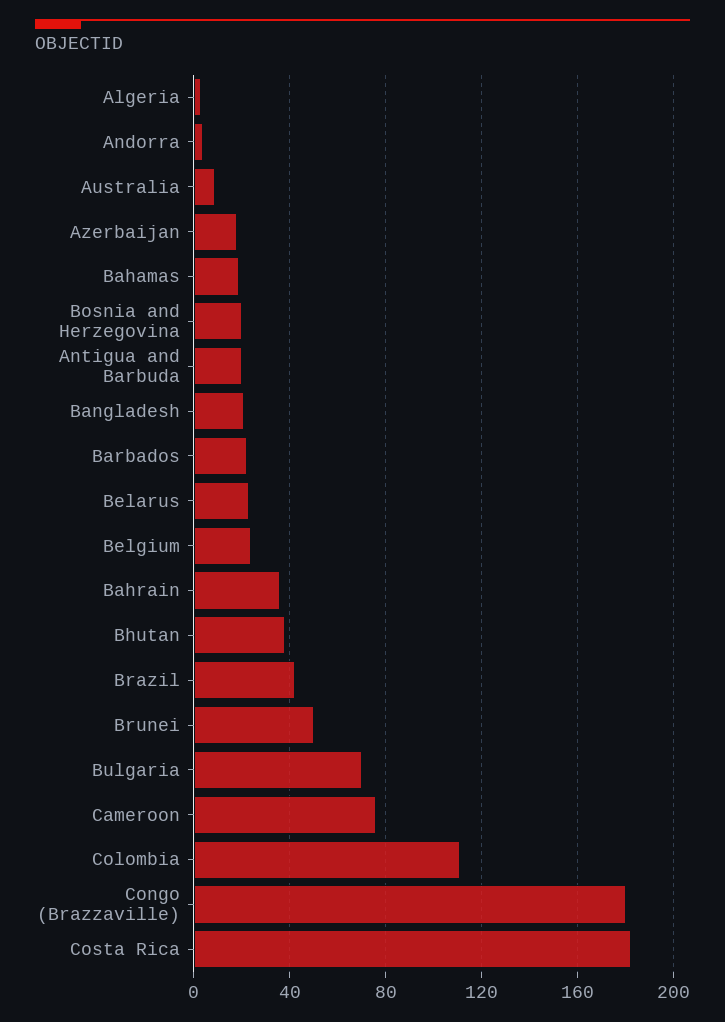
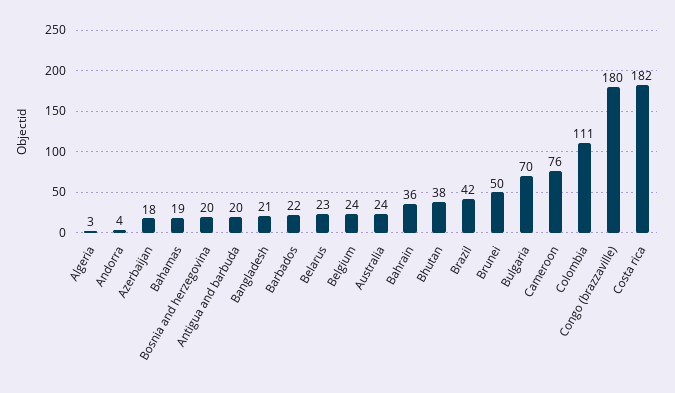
Australia: 10 -> 24

